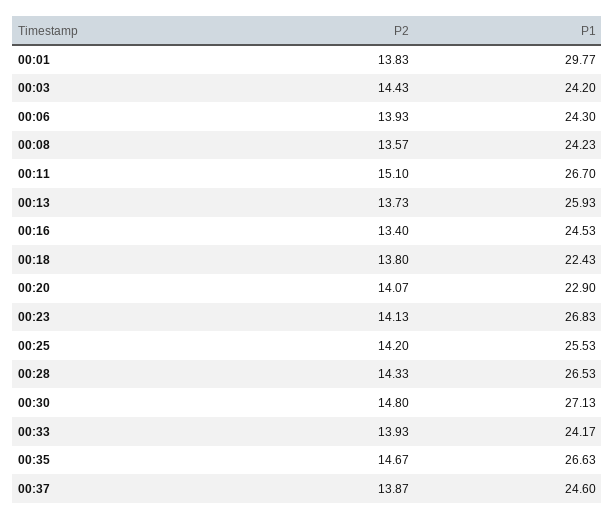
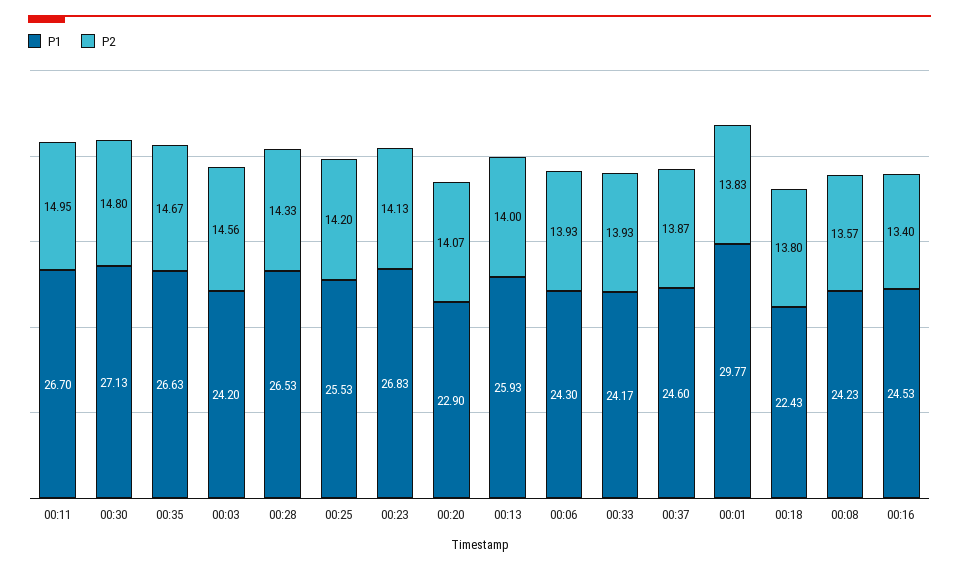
P2, 00:03: 14.43 -> 14.56
P2, 00:11: 15.1 -> 14.95
P2, 00:13: 13.73 -> 14

